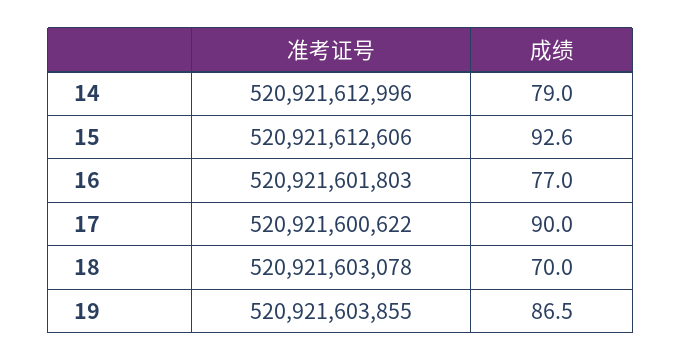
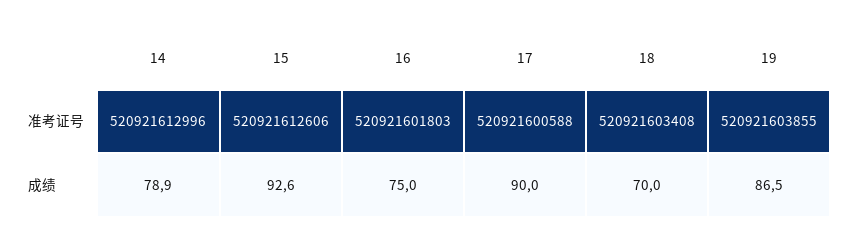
成绩, 14: 79 -> 78.9
成绩, 16: 77 -> 75
准考证号, 17: 520921600622 -> 520921600588
准考证号, 18: 520921603078 -> 520921603408

